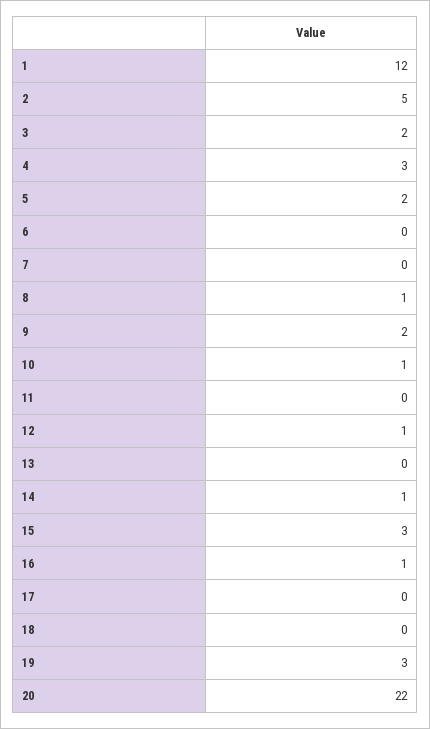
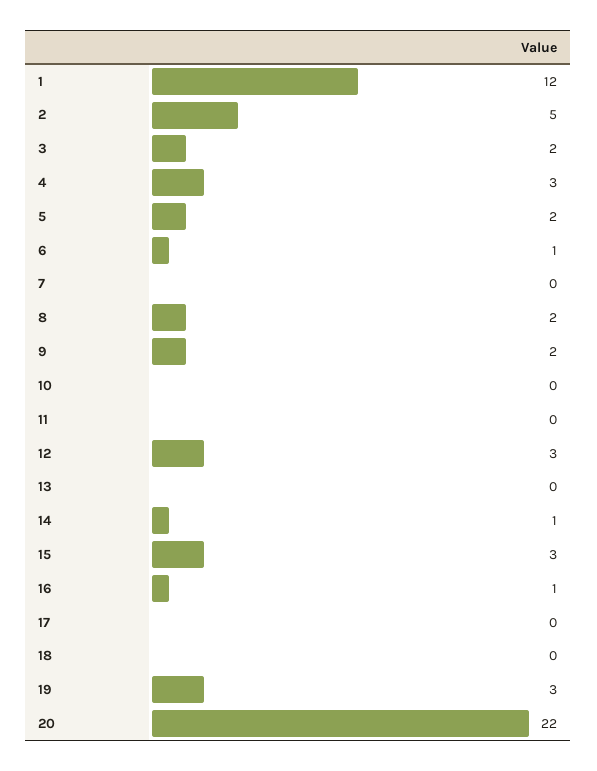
6: 0 -> 1
8: 1 -> 2
10: 1 -> 0
12: 1 -> 3

